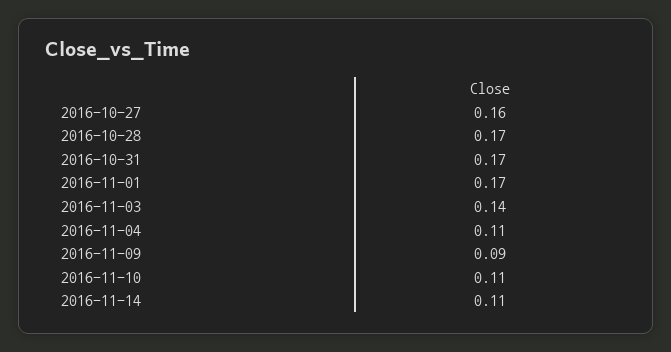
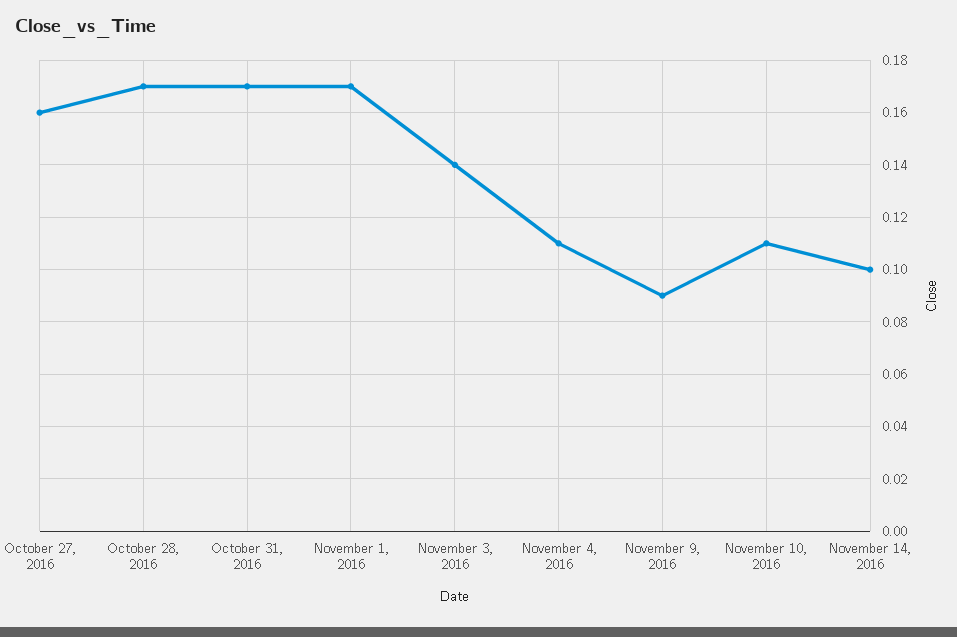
2016-11-14: 0.11 -> 0.1

